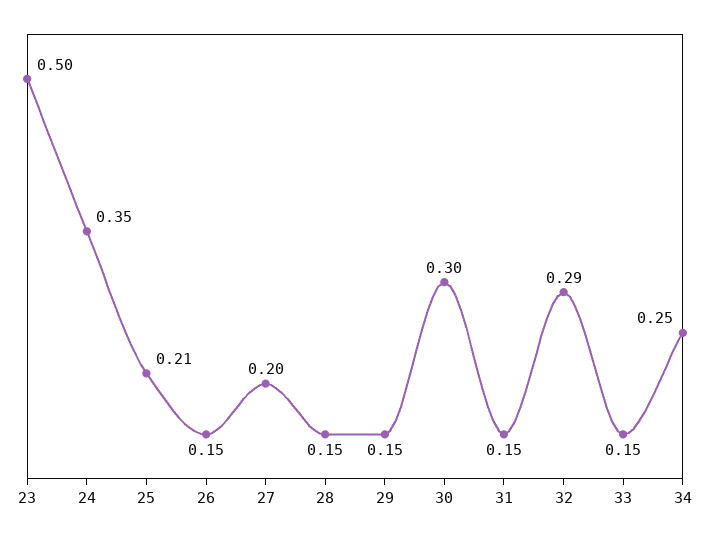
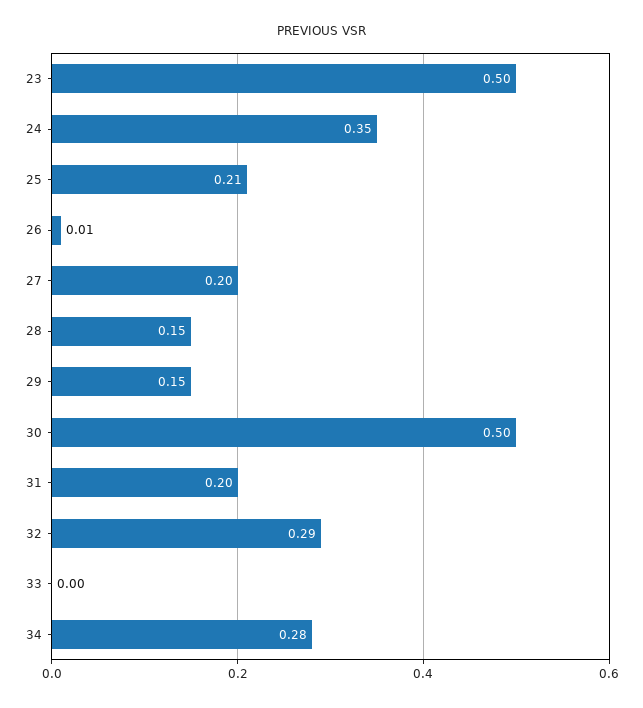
26: 0.15 -> 0.01
30: 0.3 -> 0.5
31: 0.15 -> 0.2
33: 0.15 -> 0
34: 0.25 -> 0.28

